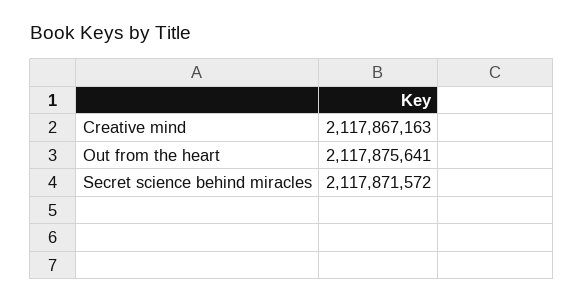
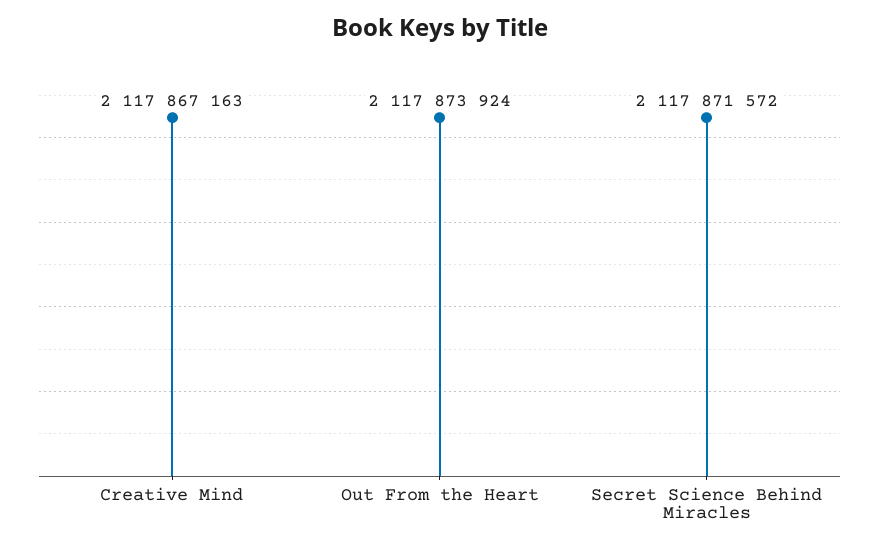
Out from the heart: 2117875641 -> 2117873924

